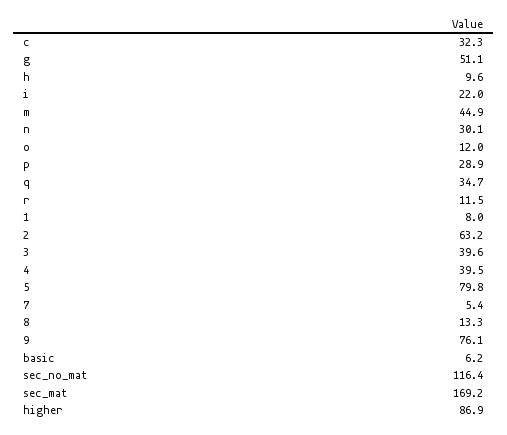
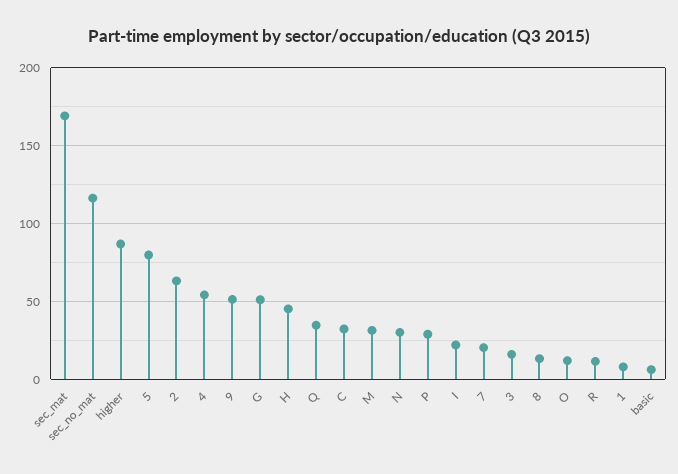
h: 9.6 -> 45
m: 44.9 -> 30
3: 39.6 -> 15
4: 39.5 -> 55
7: 5.4 -> 20
9: 76.1 -> 50

